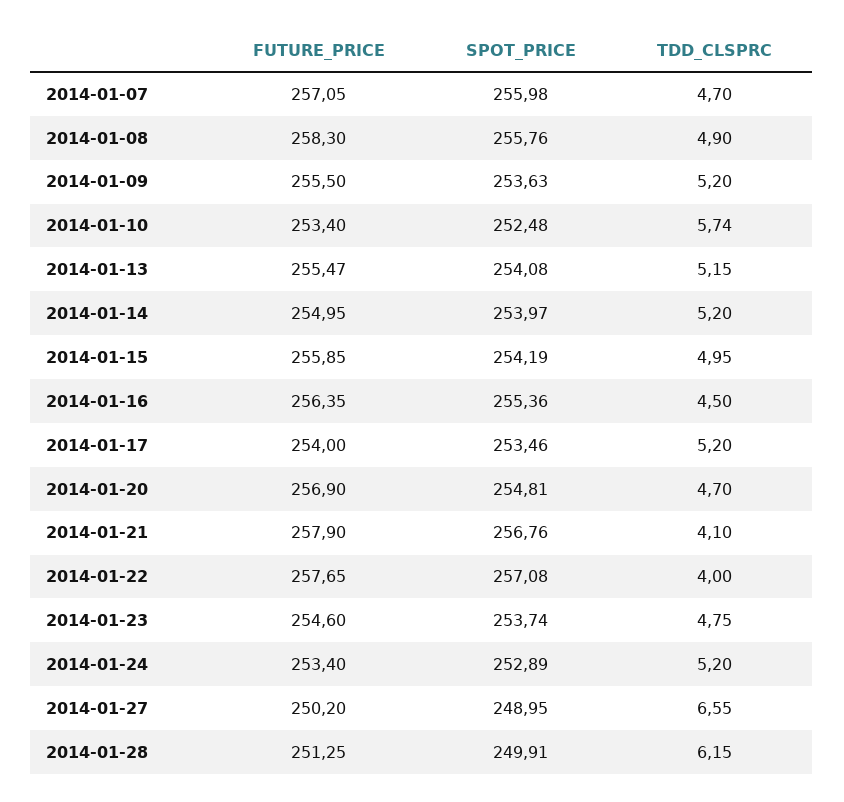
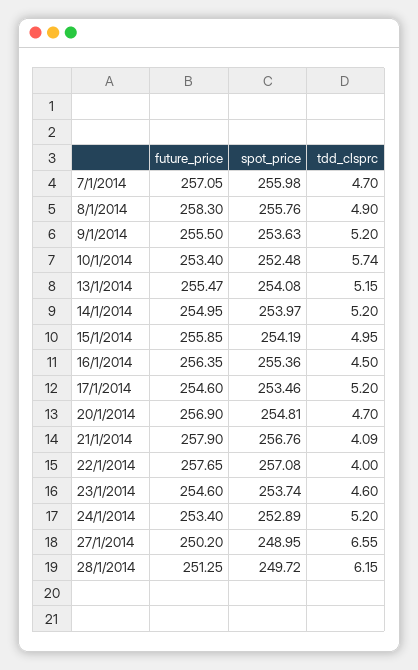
FUTURE_PRICE, 2014-01-17: 254 -> 254.6
TDD_CLSPRC, 2014-01-21: 4.1 -> 4.09
TDD_CLSPRC, 2014-01-23: 4.75 -> 4.6
SPOT_PRICE, 2014-01-28: 249.91 -> 249.72

